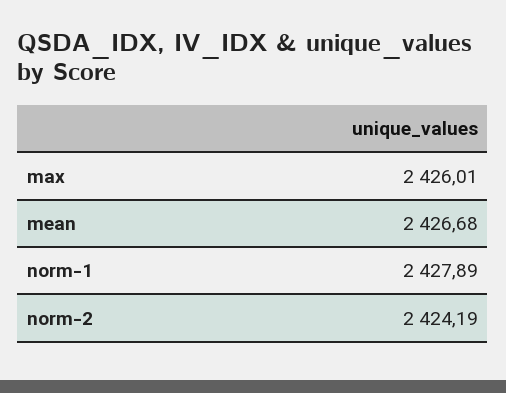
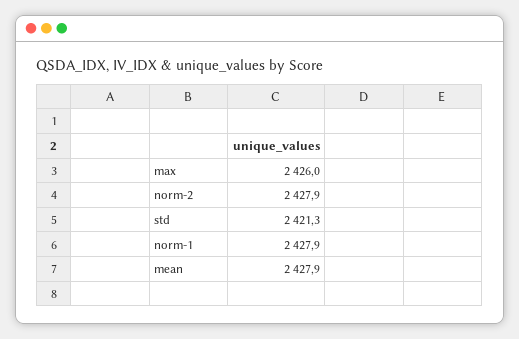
mean: 2426.68 -> 2427.9
norm-2: 2424.19 -> 2427.9
std: none -> 2421.3

